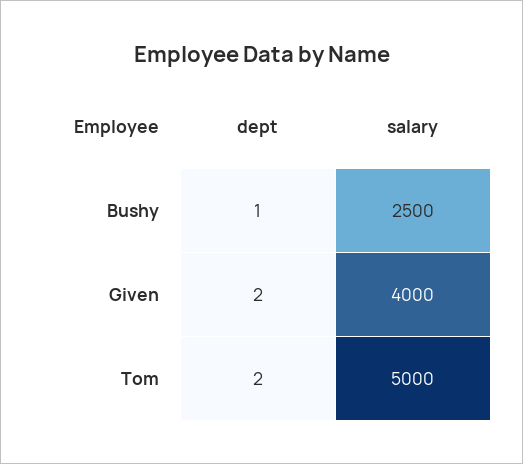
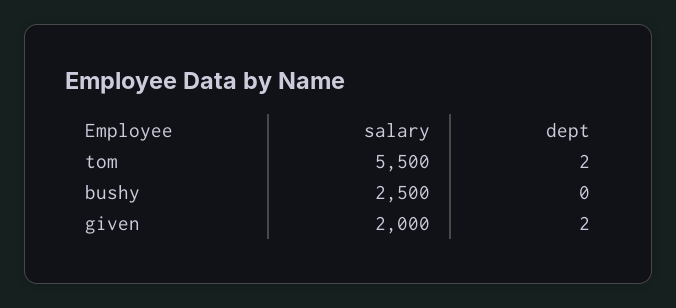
dept, Bushy: 1 -> 0
salary, Given: 4000 -> 2000
salary, Tom: 5000 -> 5500

